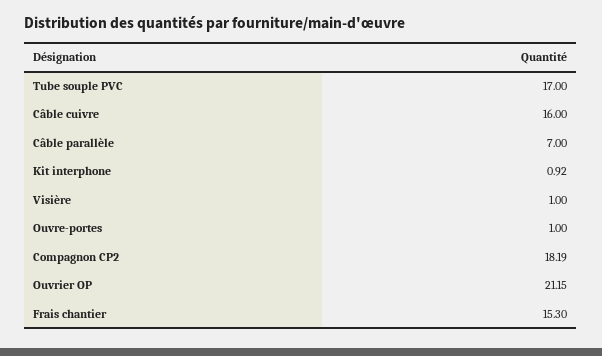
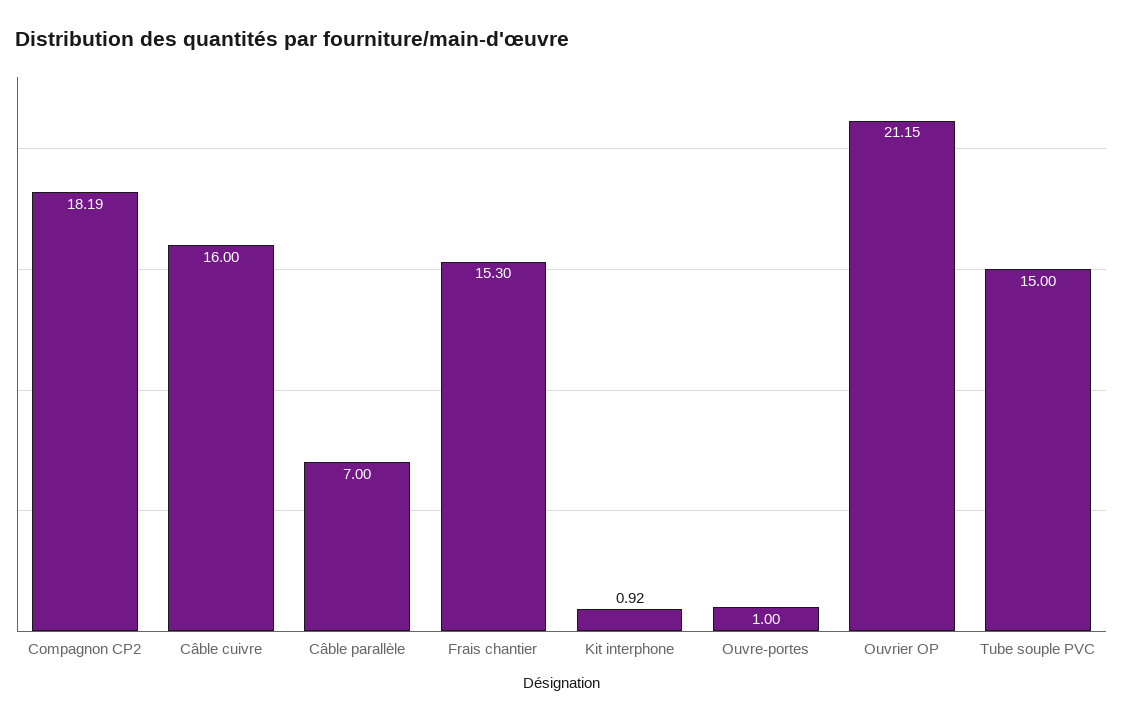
Tube souple PVC: 17 -> 15
Visière: 1 -> none

